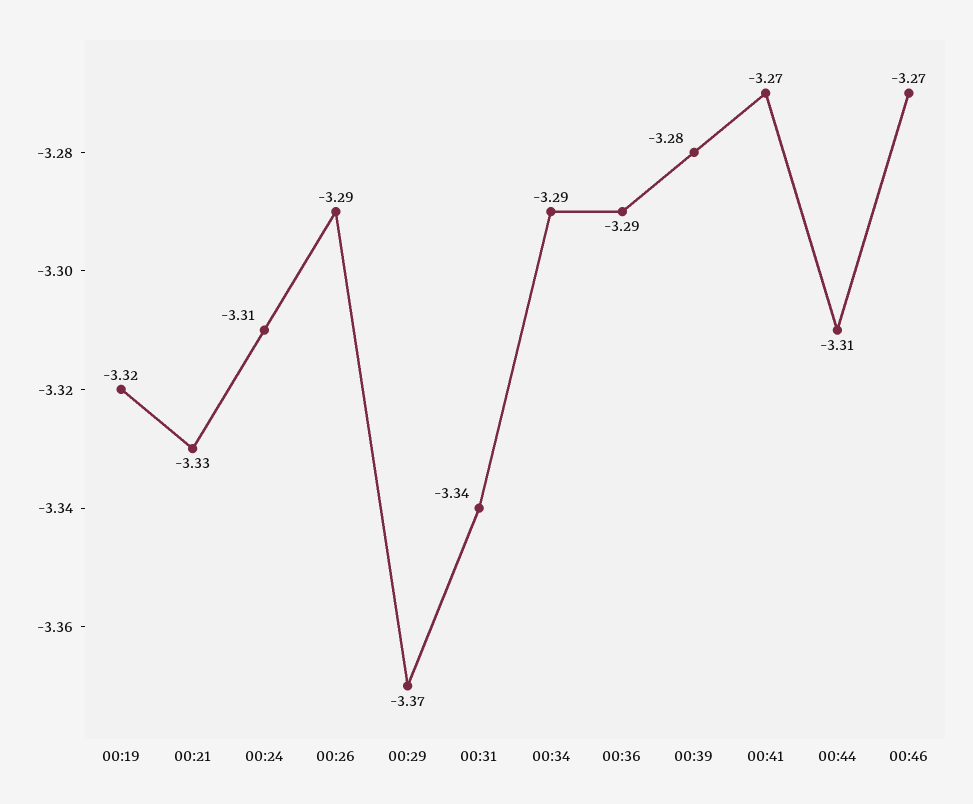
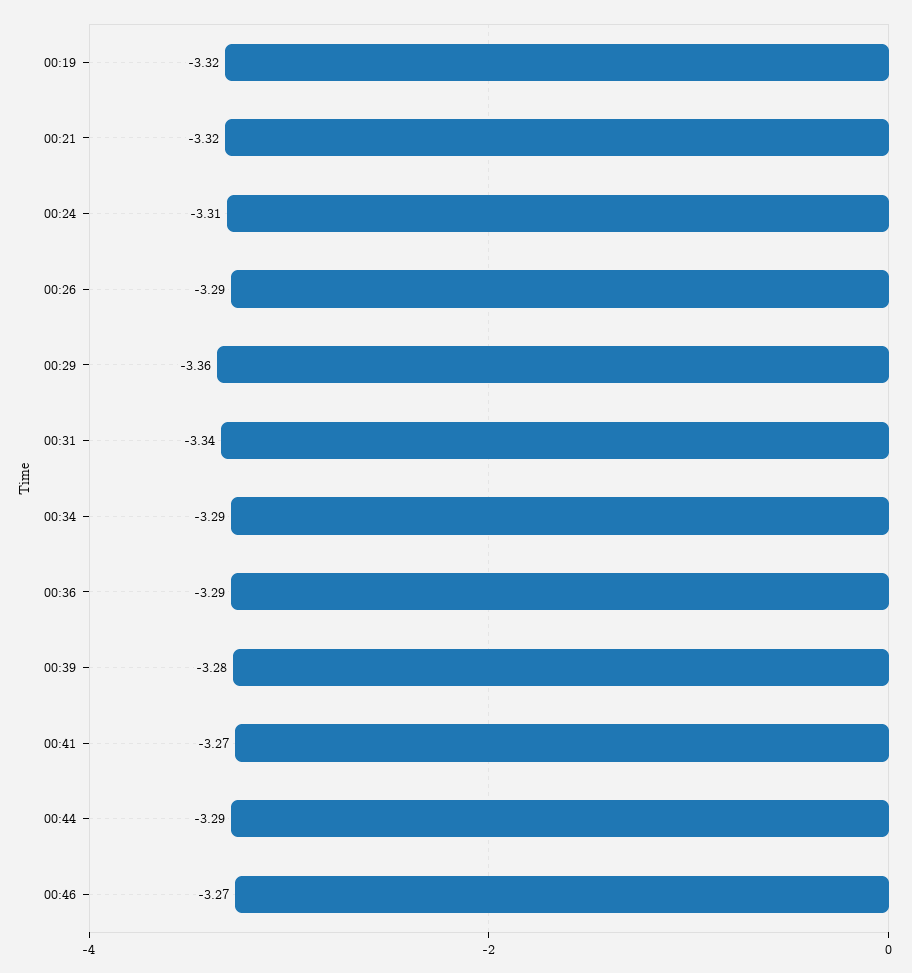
00:21: -3.33 -> -3.32
00:29: -3.37 -> -3.36
00:44: -3.31 -> -3.29

